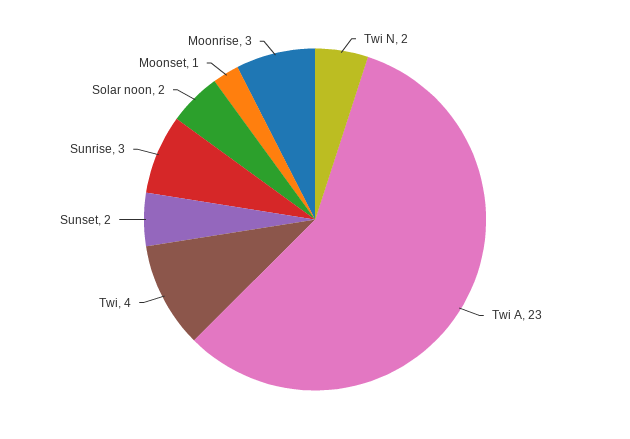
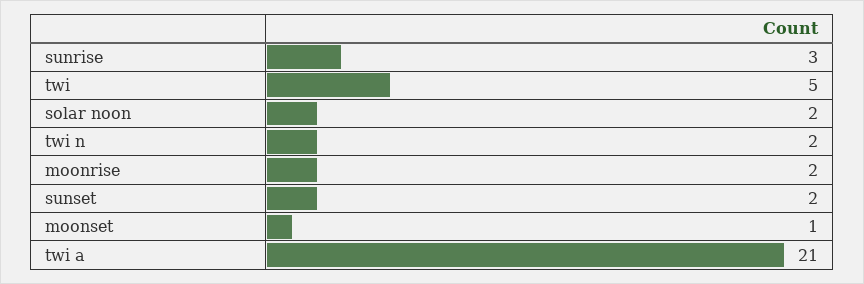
Twi A: 23 -> 21
Twi: 4 -> 5
Moonrise: 3 -> 2

